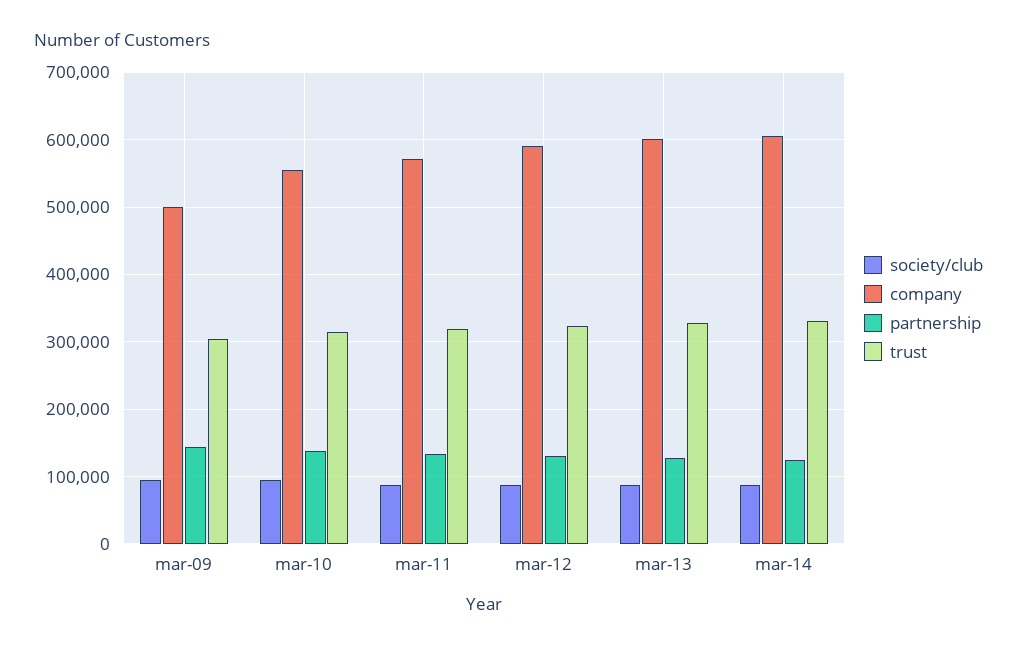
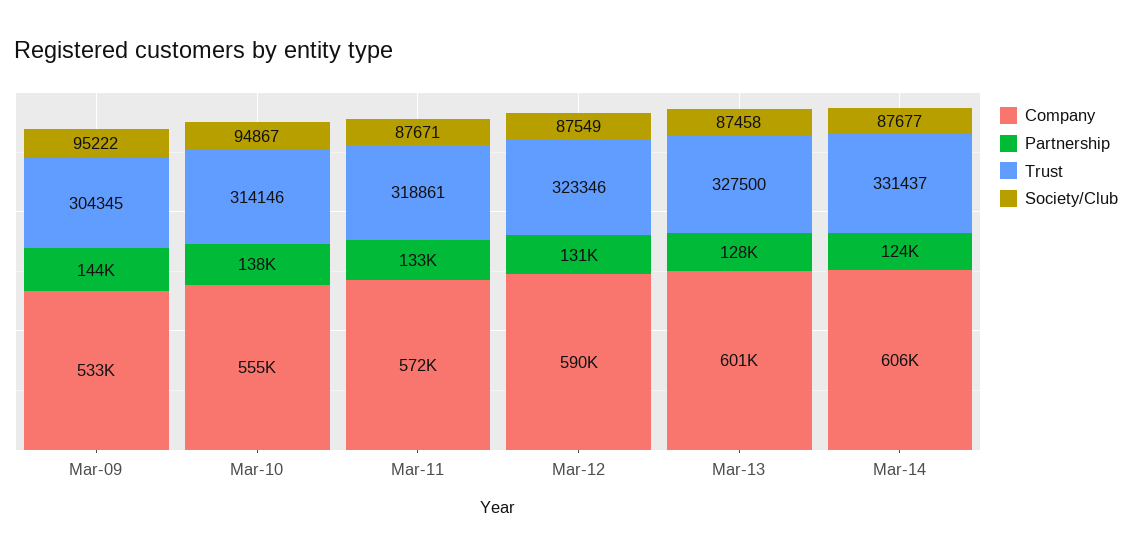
company, mar-09: 500000 -> 533000

